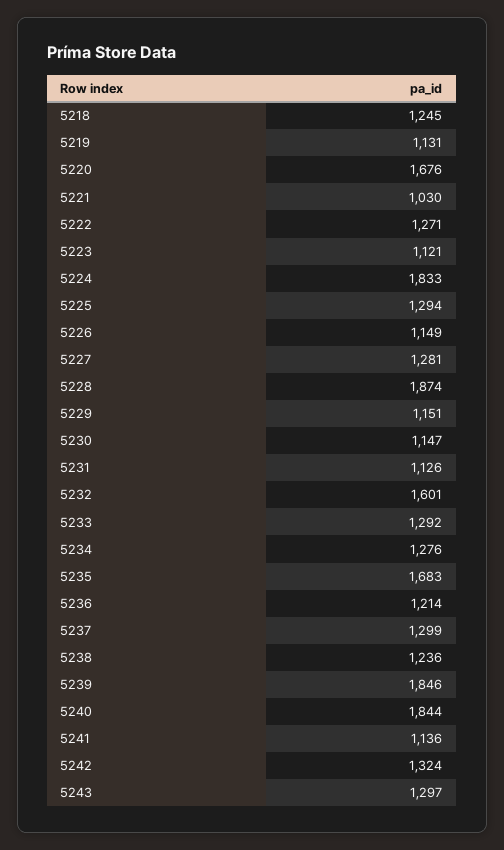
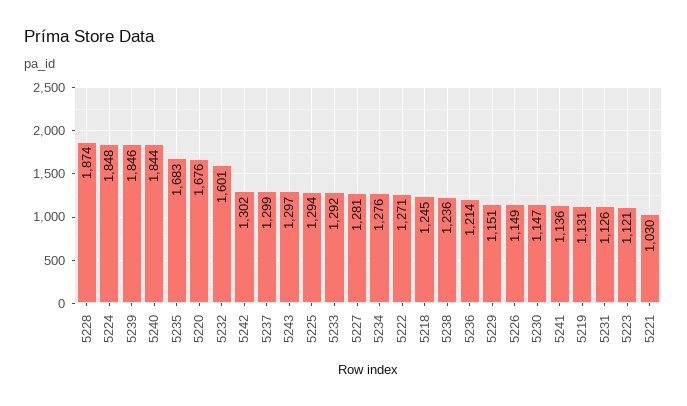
5224: 1833 -> 1848
5242: 1324 -> 1302

